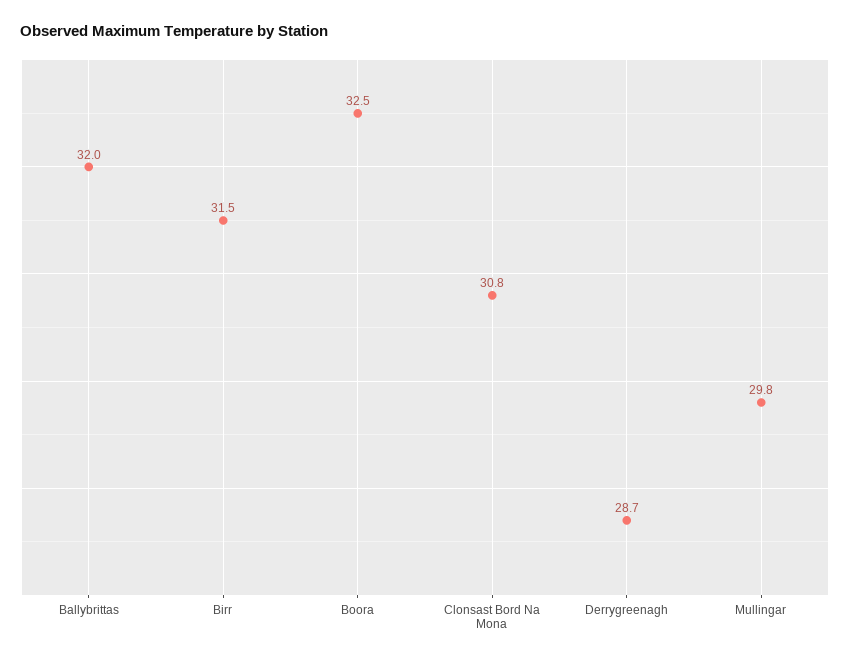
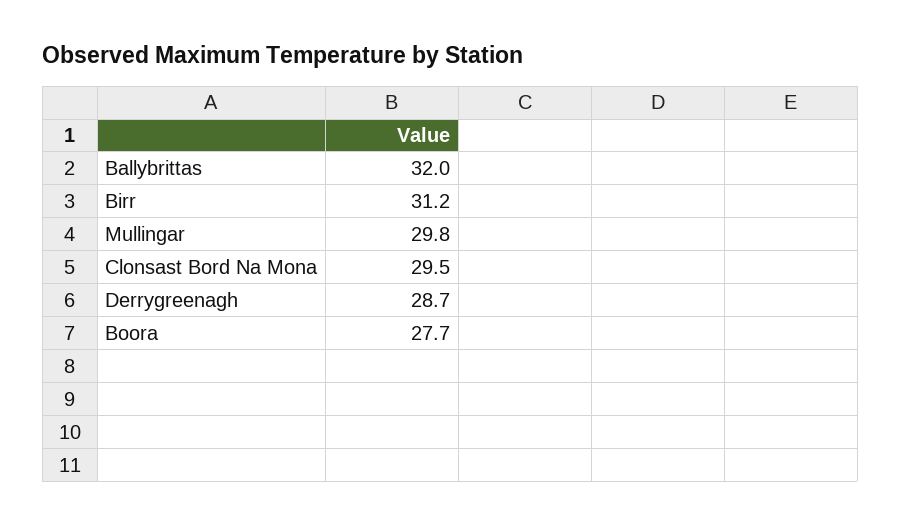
Birr: 31.5 -> 31.2
Boora: 32.5 -> 27.7
Clonsast Bord Na Mona: 30.8 -> 29.5

